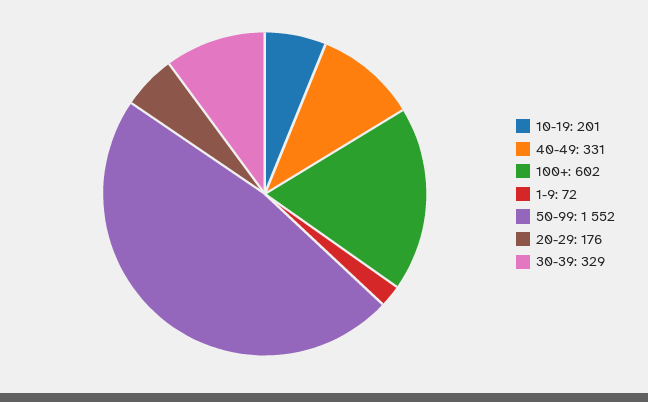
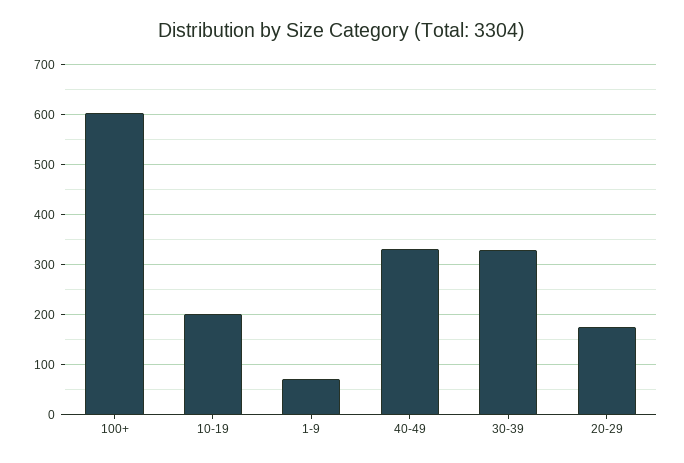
50-99: 1552 -> none

